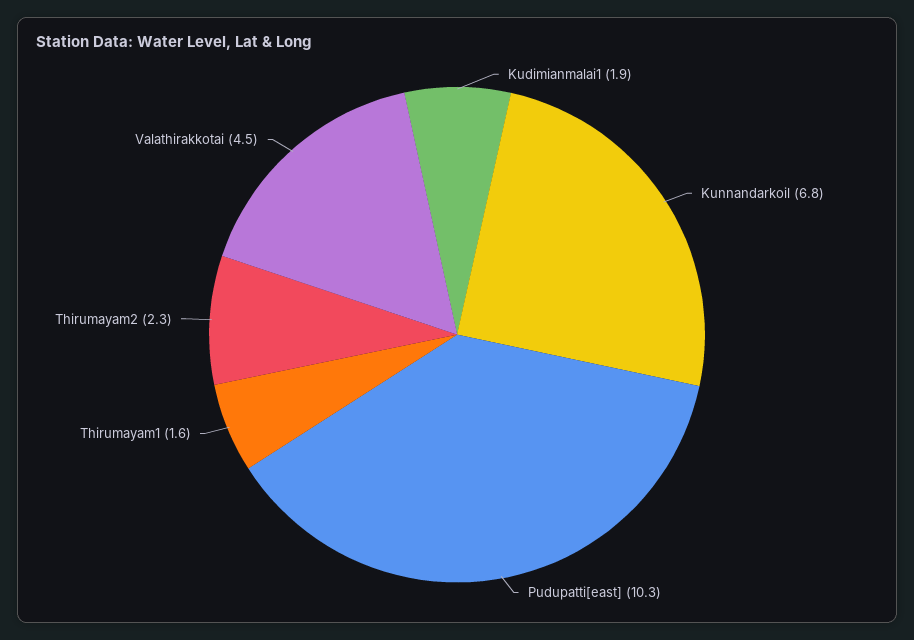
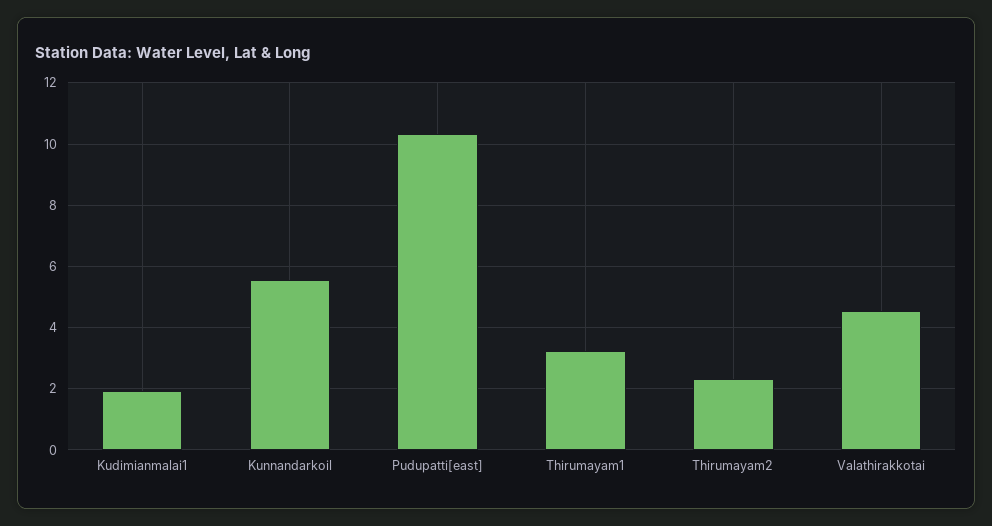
Kunnandarkoil: 6.8 -> 5.6
Thirumayam1: 1.6 -> 3.2

